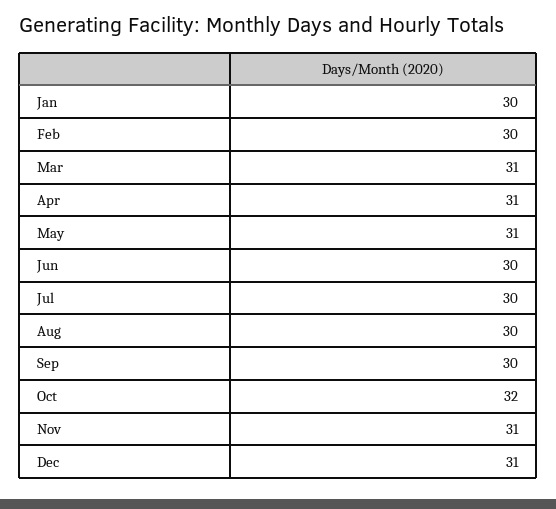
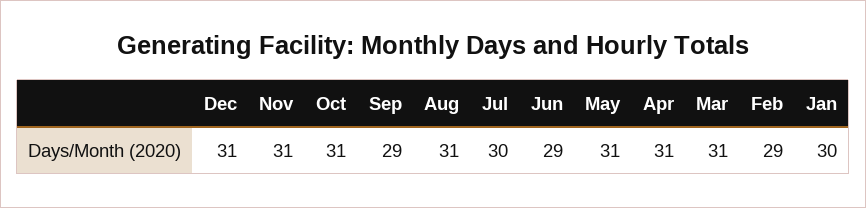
Feb: 30 -> 29
Jun: 30 -> 29
Aug: 30 -> 31
Sep: 30 -> 29
Oct: 32 -> 31

